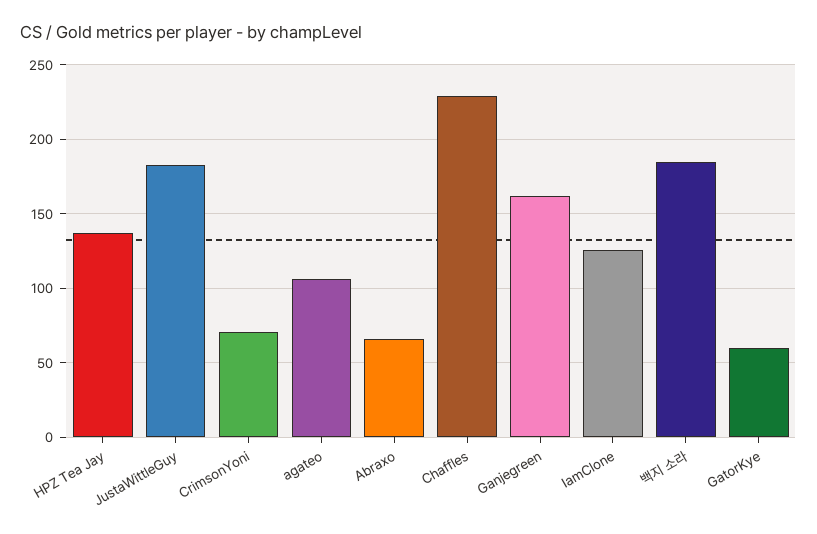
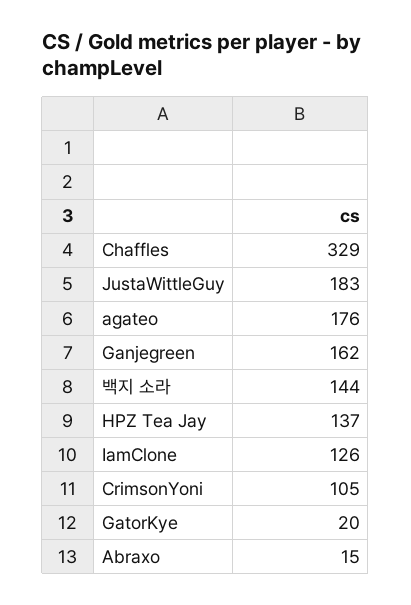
CrimsonYoni: 70 -> 105
agateo: 105 -> 176
Abraxo: 65 -> 15
Chaffles: 230 -> 329
백지 소라: 185 -> 144
GatorKye: 60 -> 20

